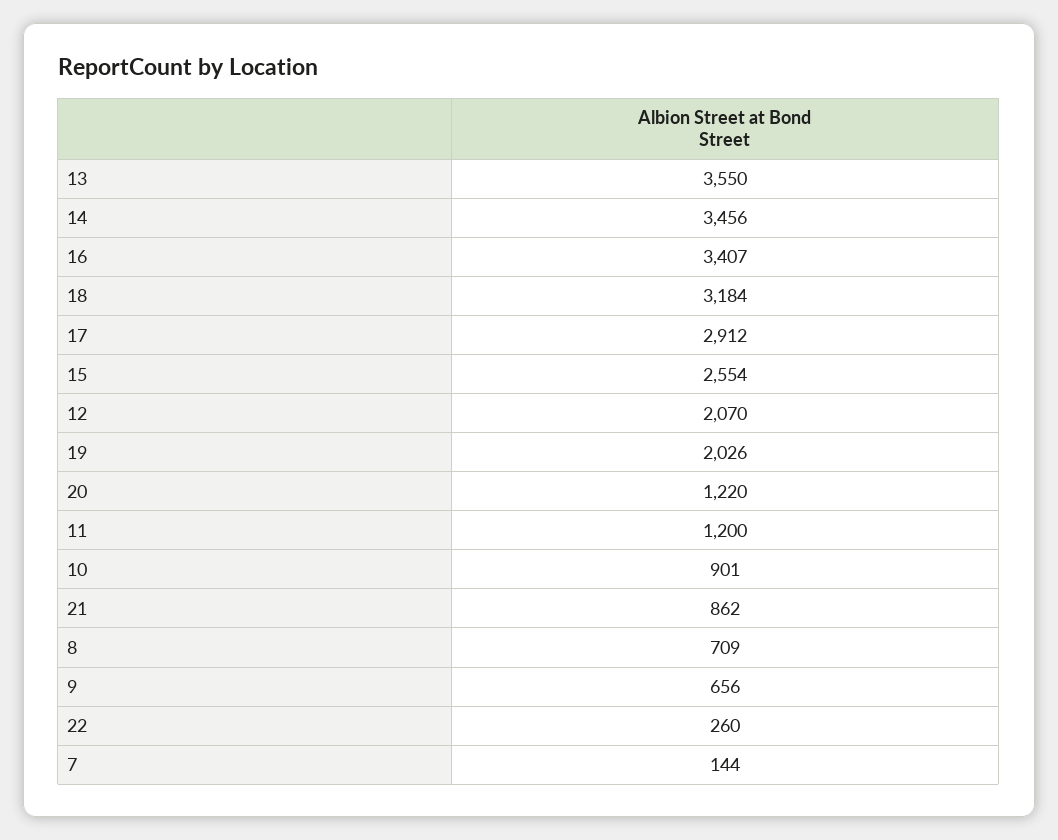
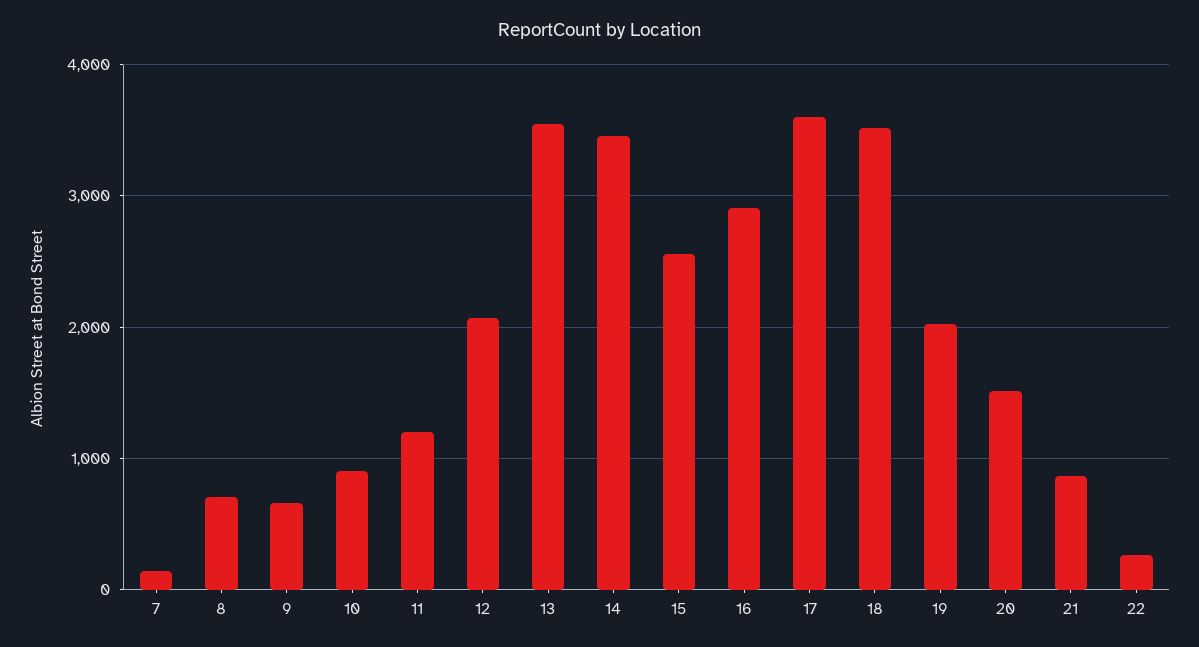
16: 3407 -> 2900
18: 3184 -> 3500
17: 2912 -> 3600
20: 1220 -> 1500

